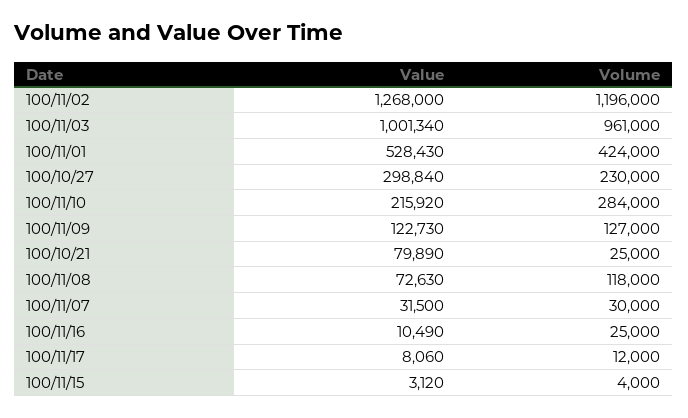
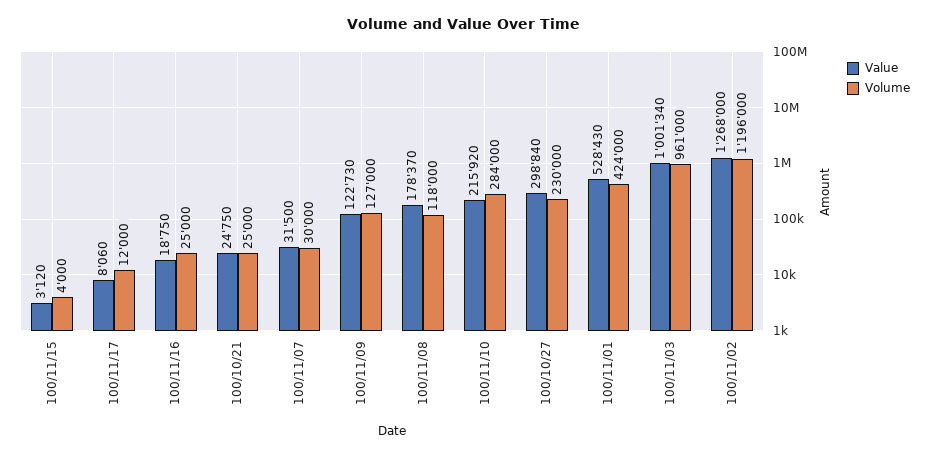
Value, 100/10/21: 79890 -> 24750
Value, 100/11/08: 72630 -> 178370
Value, 100/11/16: 10490 -> 18750

